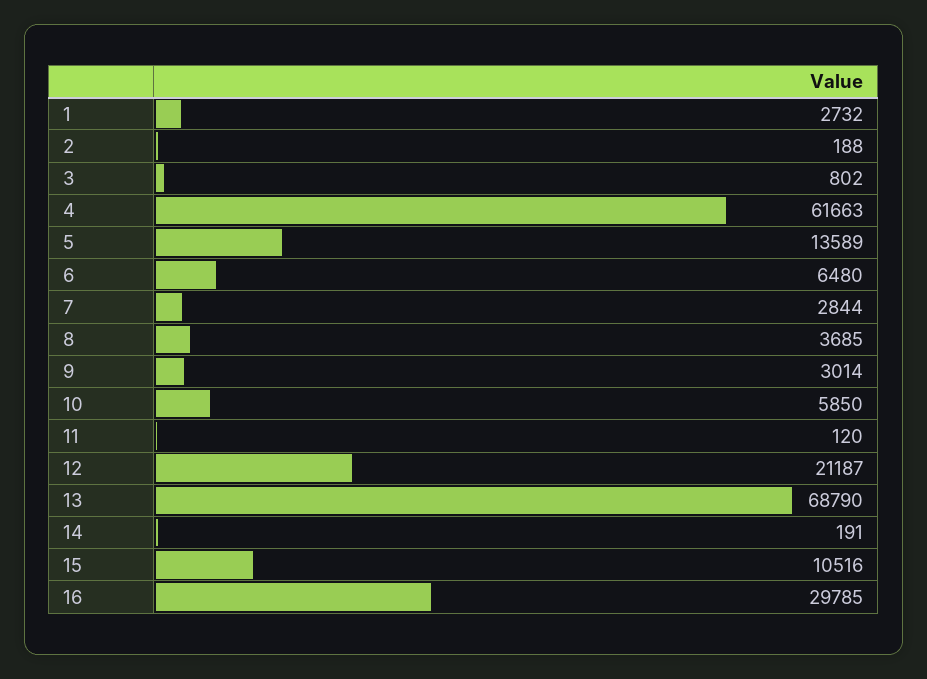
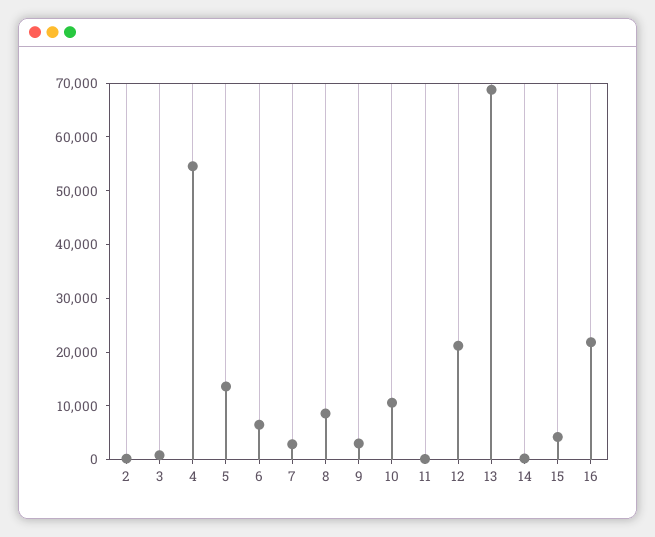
1: 2732 -> none
4: 61663 -> 54000
8: 3685 -> 8000
10: 5850 -> 10000
15: 10516 -> 4000
16: 29785 -> 22000

